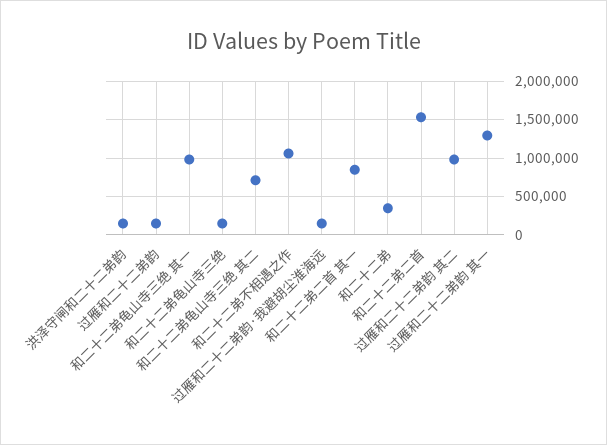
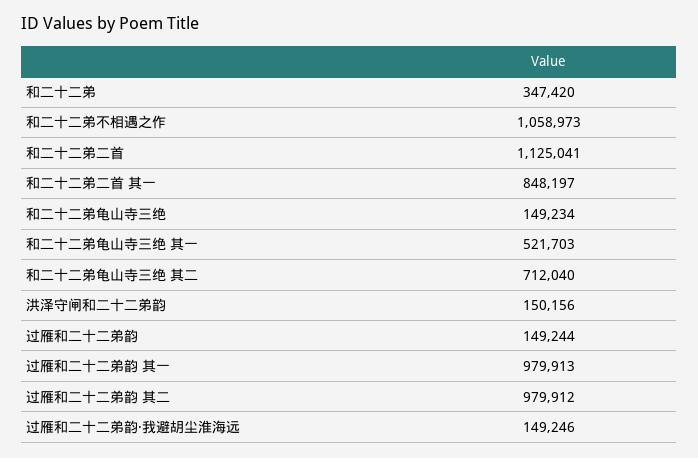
和二十二弟龟山寺三绝 其一: 1000000 -> 521703
和二十二弟二首: 1500000 -> 1125041
过雁和二十二弟韵 其一: 1300000 -> 979913

